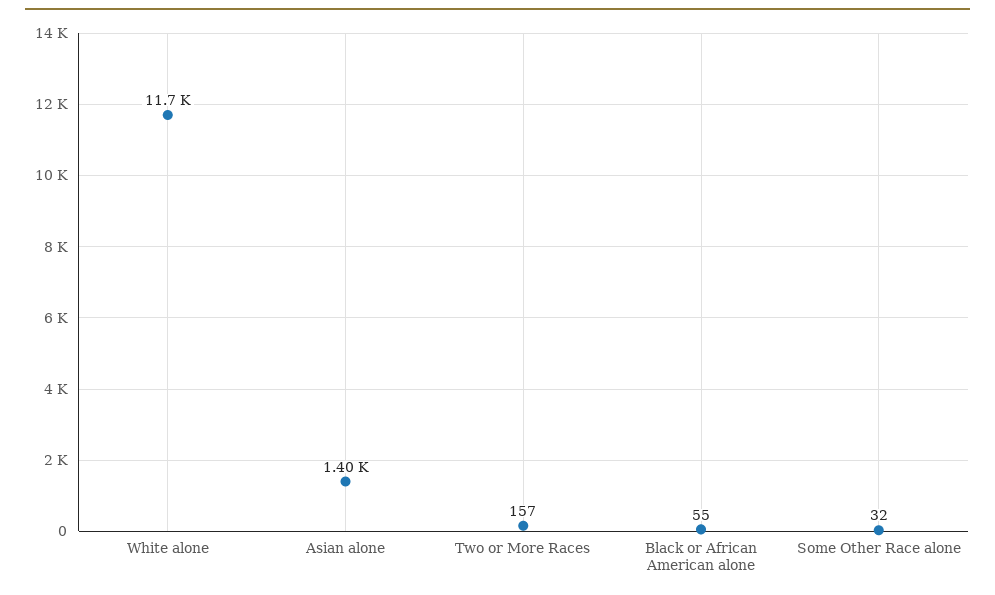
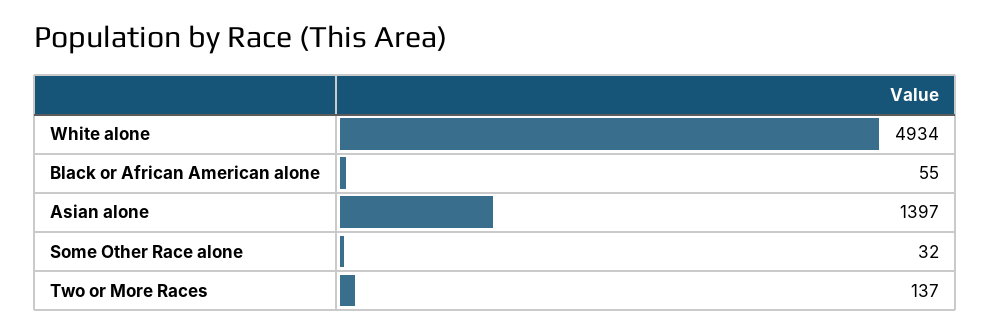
White alone: 11700 -> 4934
Two or More Races: 157 -> 137

